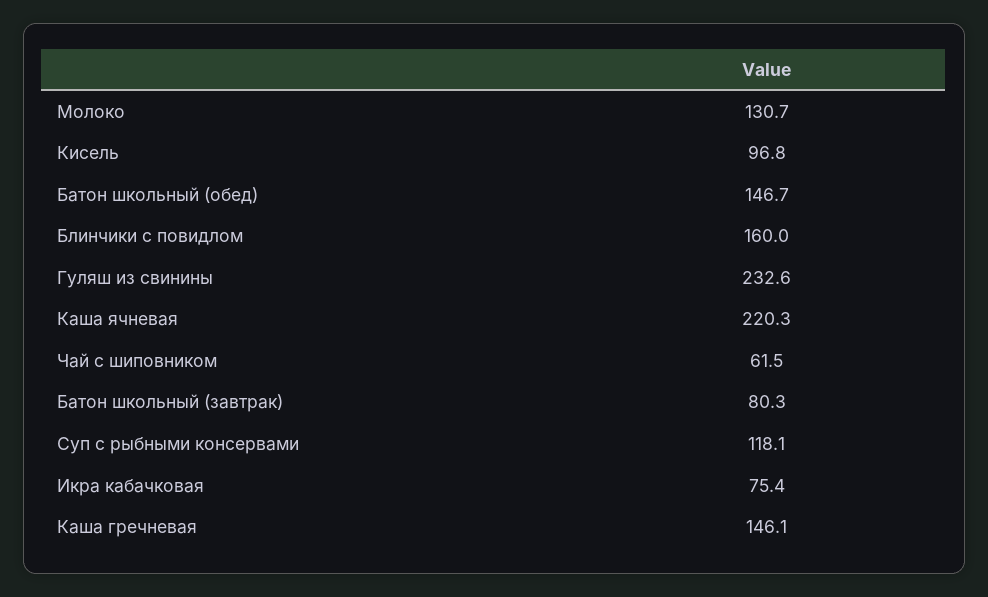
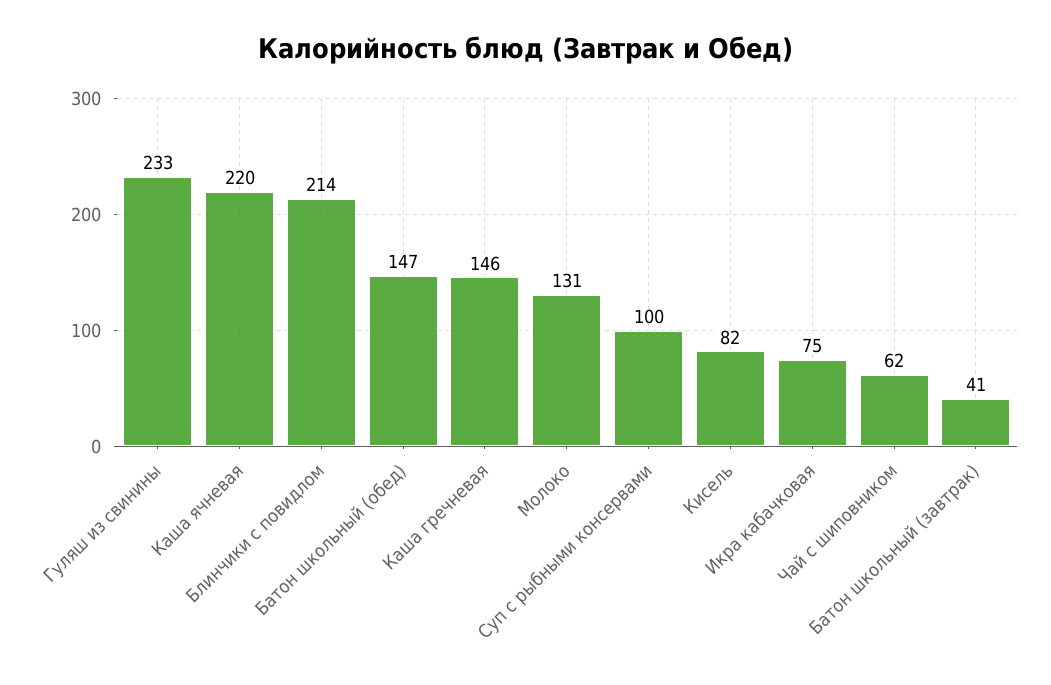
Кисель: 96.8 -> 82
Блинчики с повидлом: 160 -> 214
Батон школьный (завтрак): 80.3 -> 41
Суп с рыбными консервами: 118.1 -> 100

